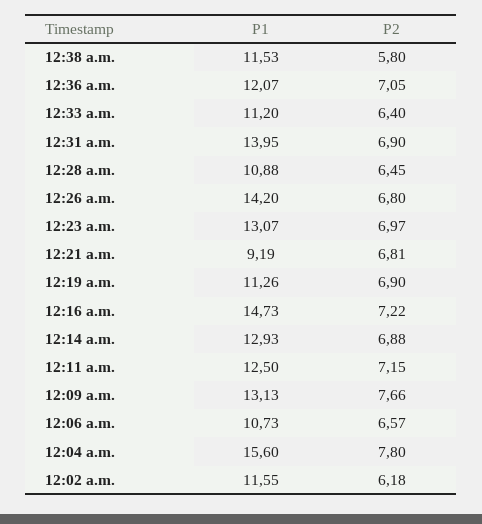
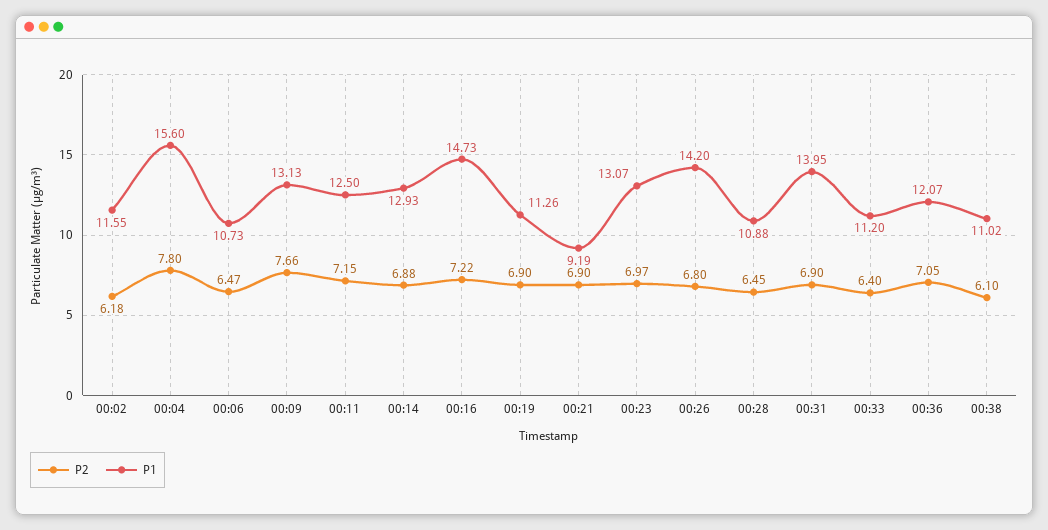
P1, 12:38 a.m.: 11.53 -> 11.02
P2, 12:38 a.m.: 5.8 -> 6.1
P2, 12:21 a.m.: 6.81 -> 6.9
P2, 12:06 a.m.: 6.57 -> 6.47

